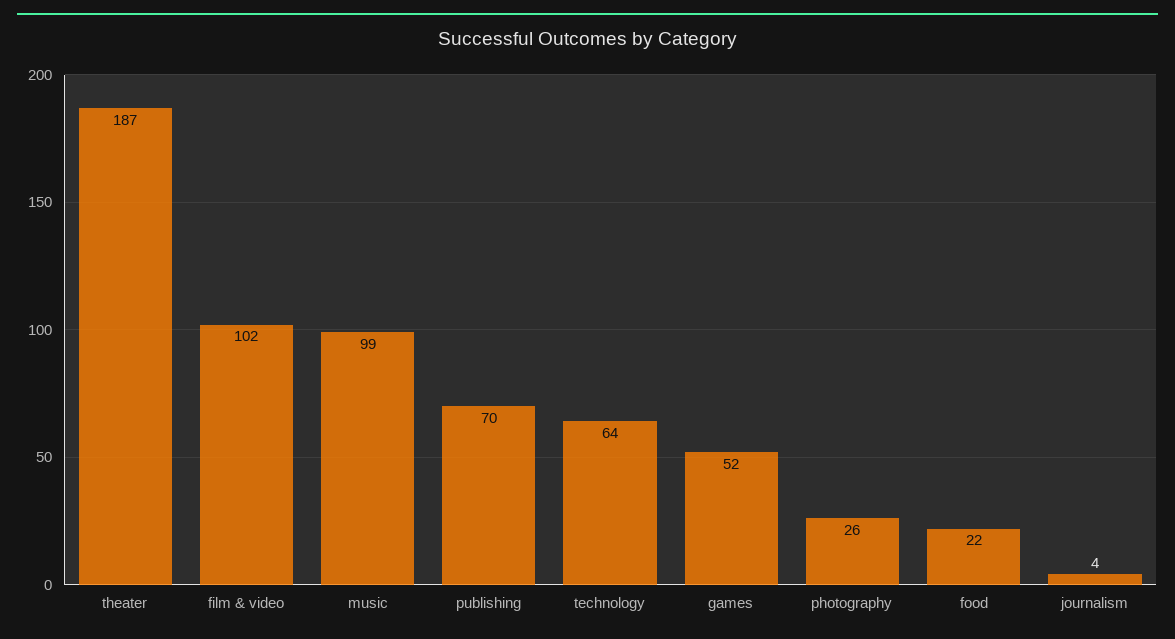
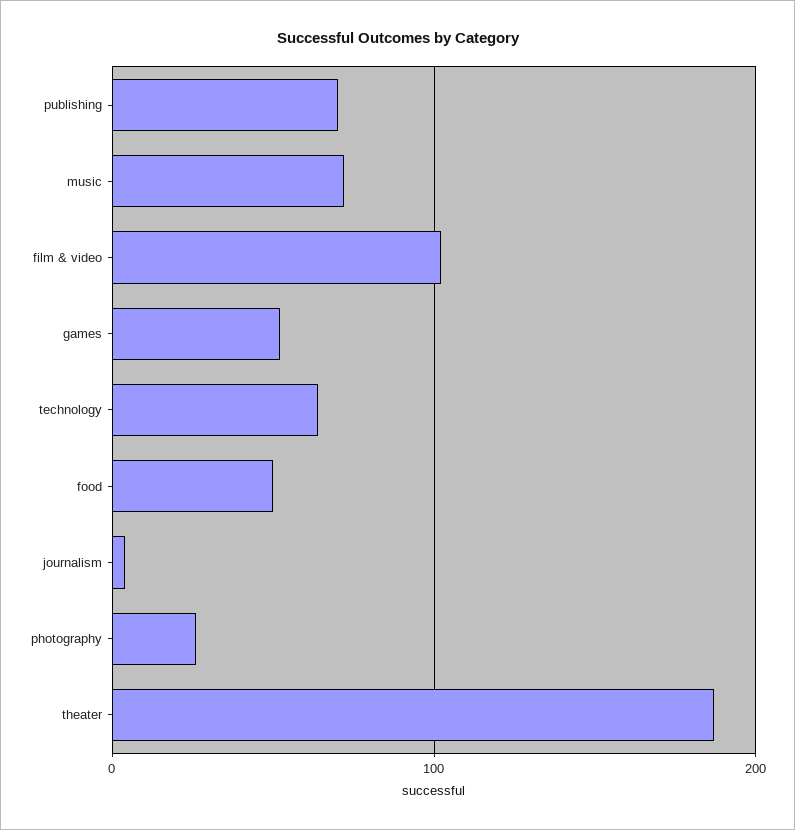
music: 99 -> 70
food: 22 -> 50

